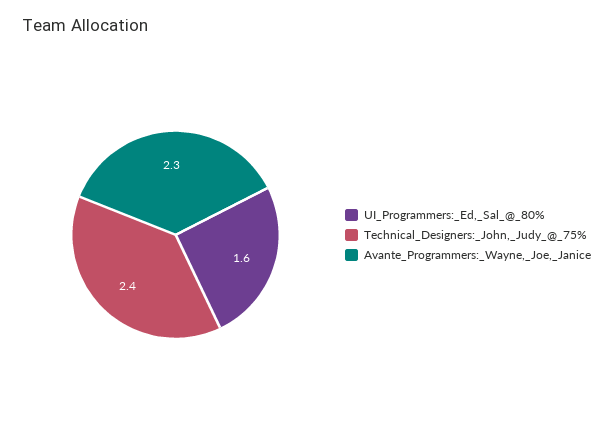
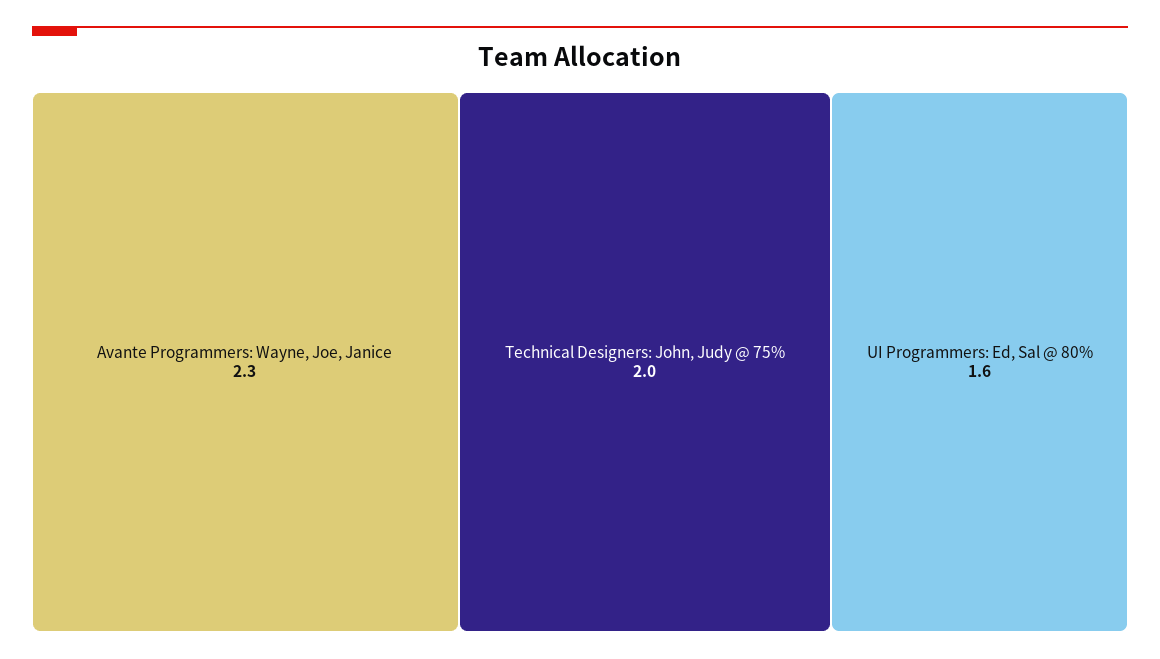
Technical_Designers:_John,_Judy_@_75%: 2.4 -> 2

